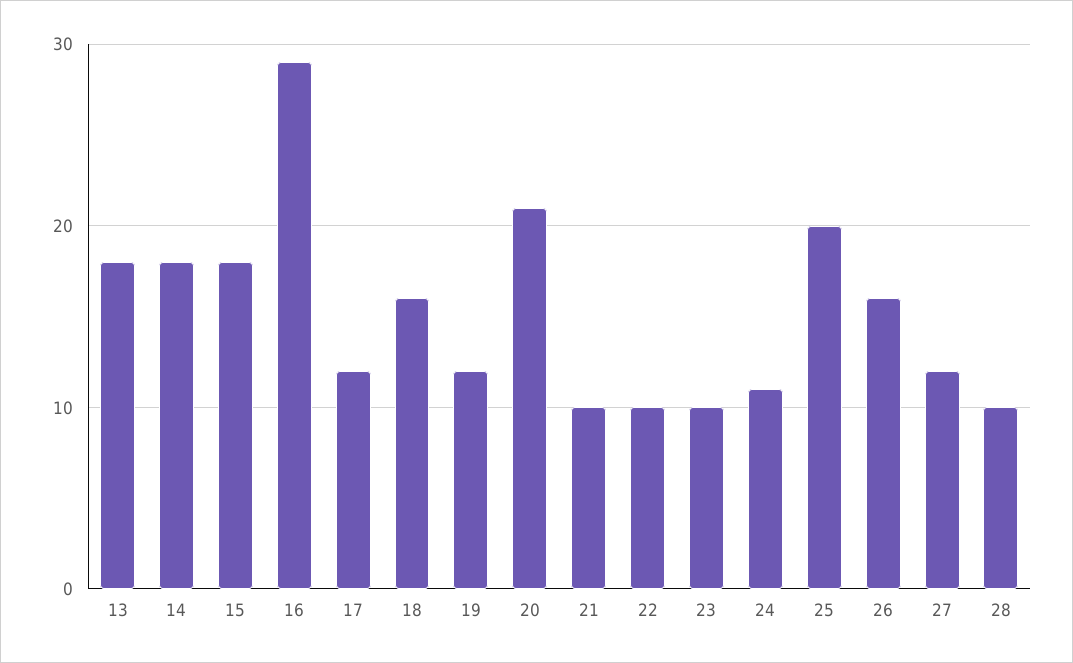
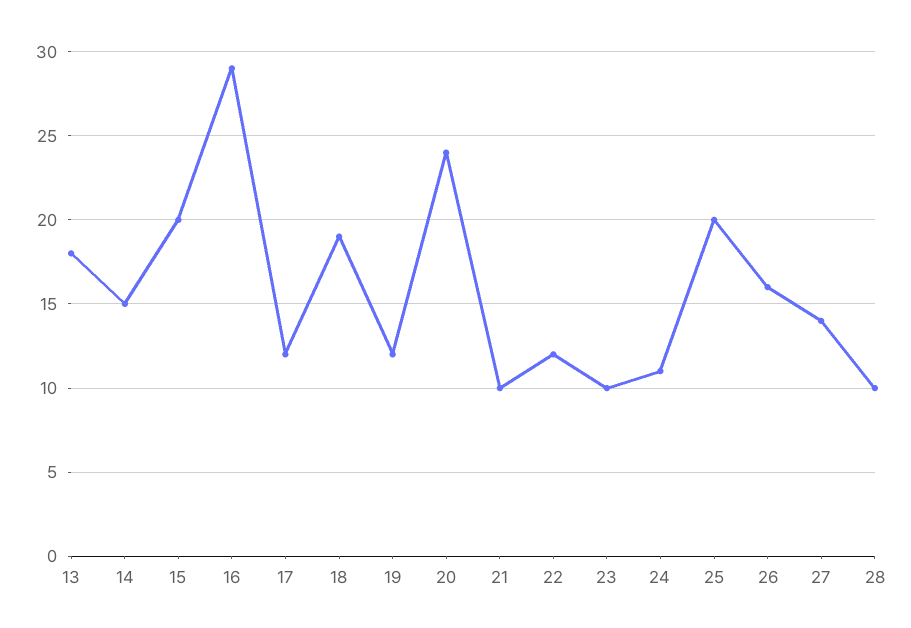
14: 18 -> 15
15: 18 -> 20
18: 16 -> 19
20: 21 -> 24
22: 10 -> 12
27: 12 -> 14

